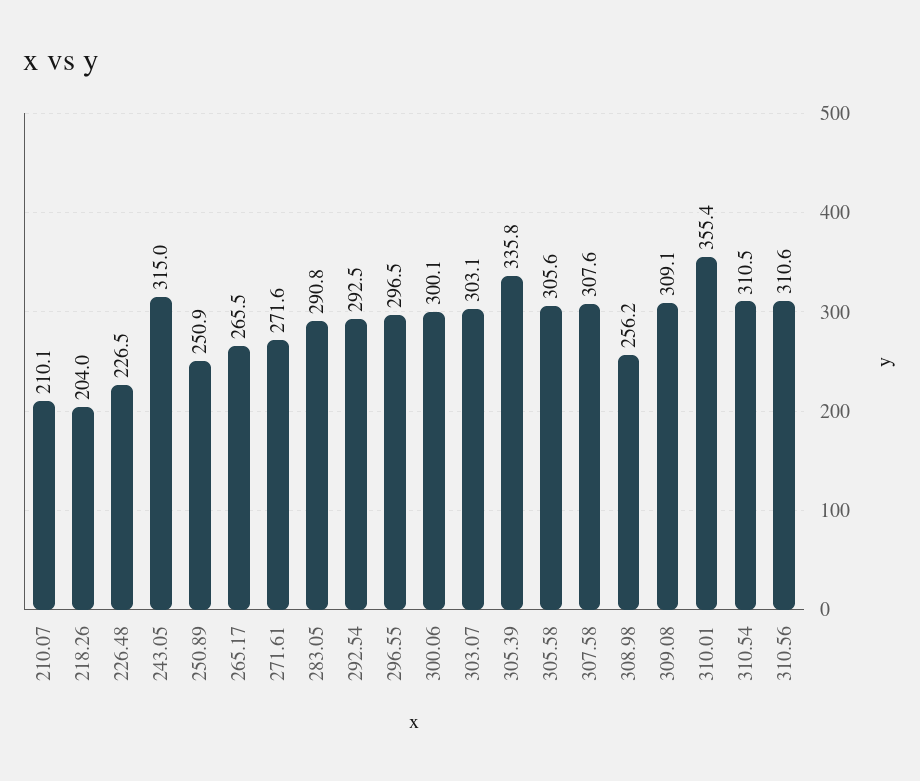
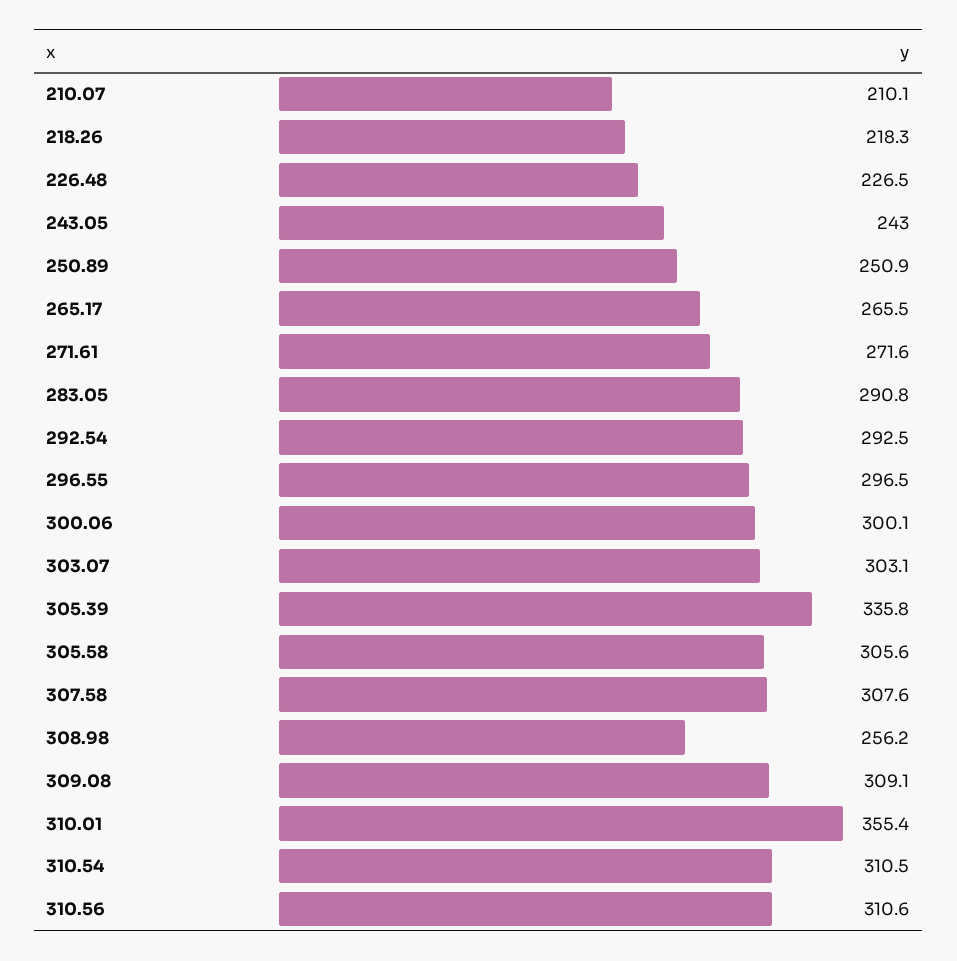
218.26: 204 -> 218.3
243.05: 315 -> 243

